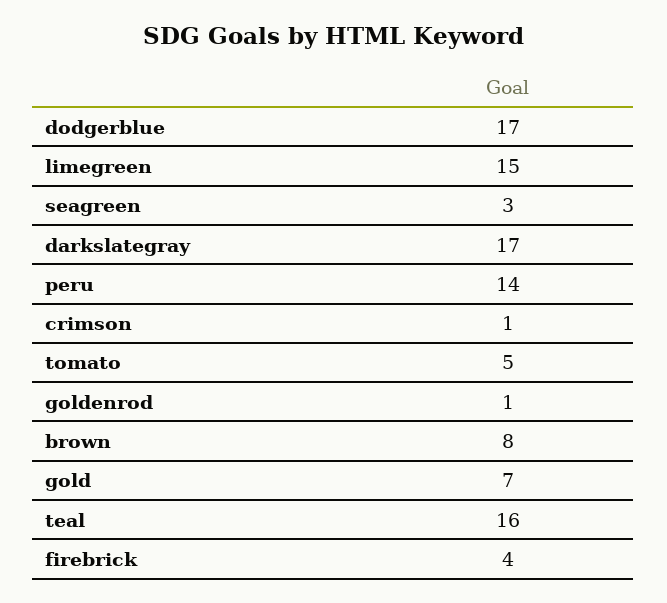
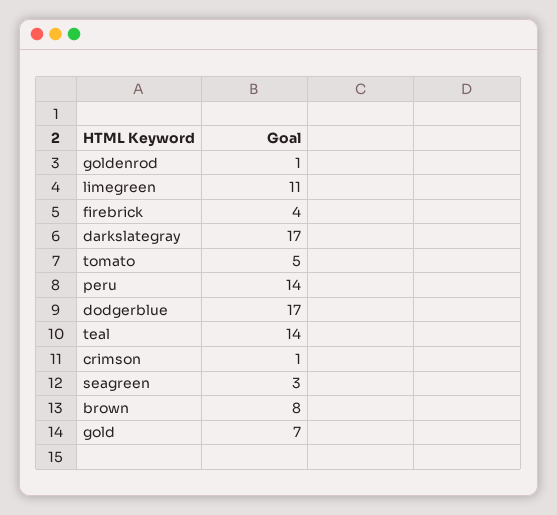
limegreen: 15 -> 11
teal: 16 -> 14

